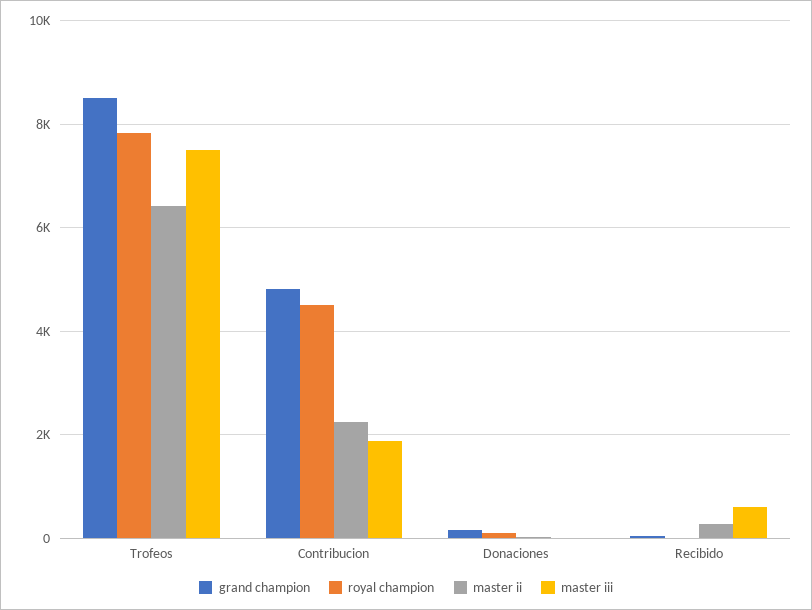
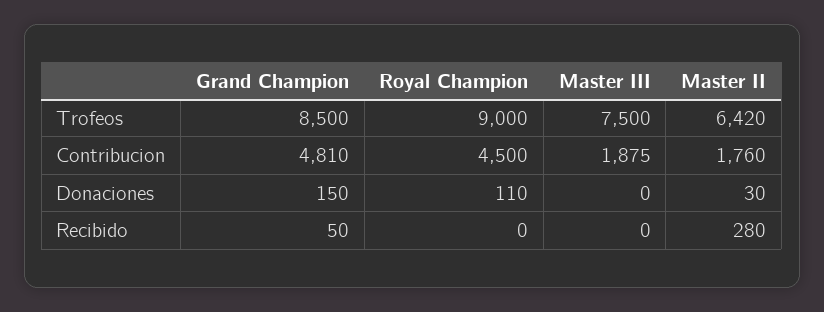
royal champion, Trofeos: 7800 -> 9000
master ii, Contribucion: 2200 -> 1760
master iii, Recibido: 600 -> 0

